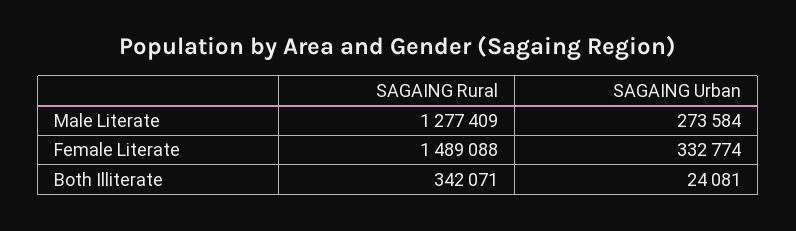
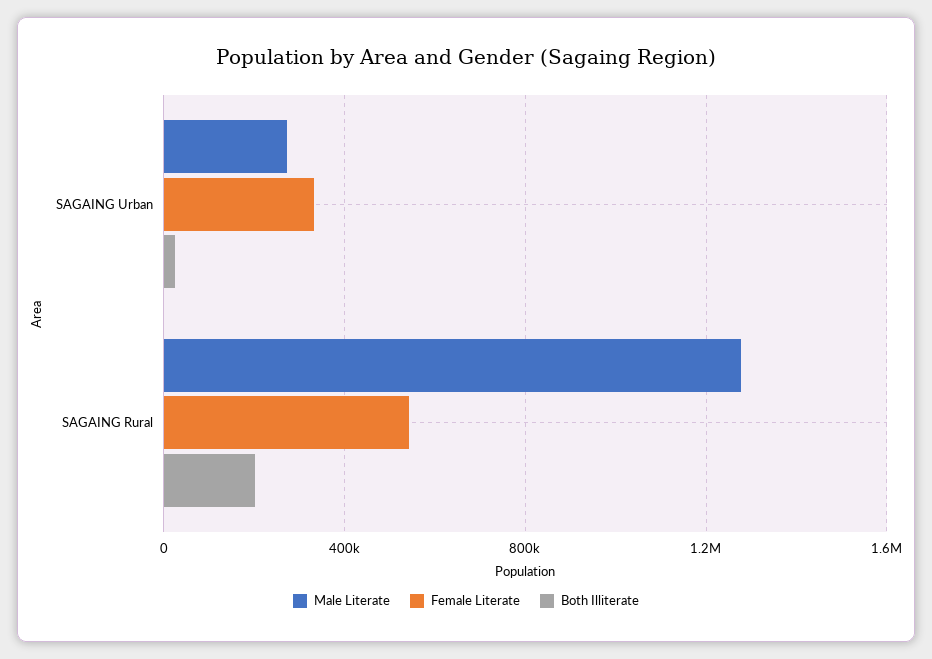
Female Literate, SAGAING Rural: 1489088 -> 550000
Both Illiterate, SAGAING Rural: 342071 -> 200000

